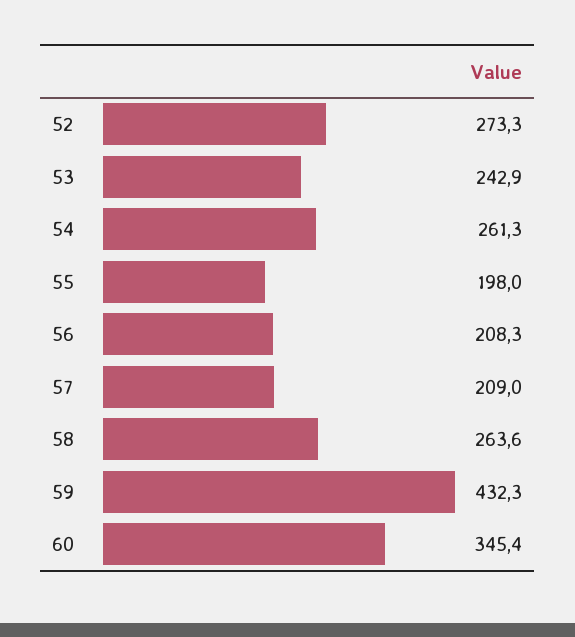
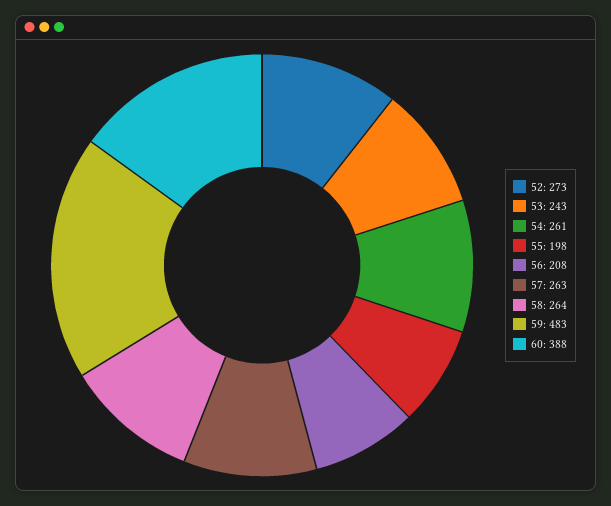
57: 209 -> 263
59: 432.3 -> 483
60: 345.4 -> 388

